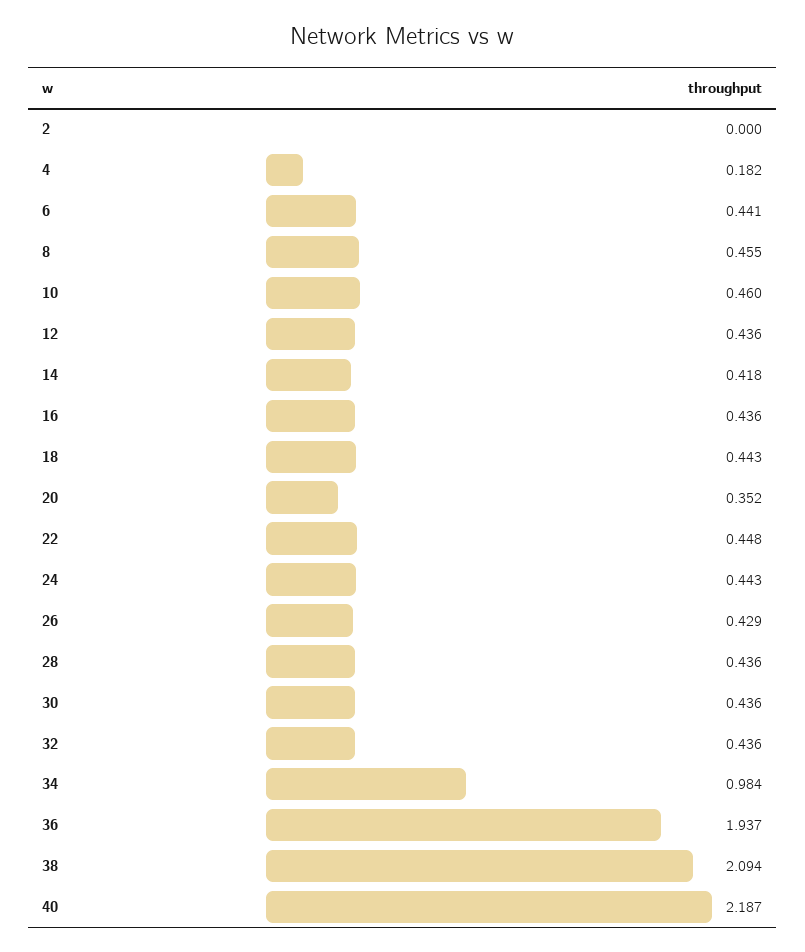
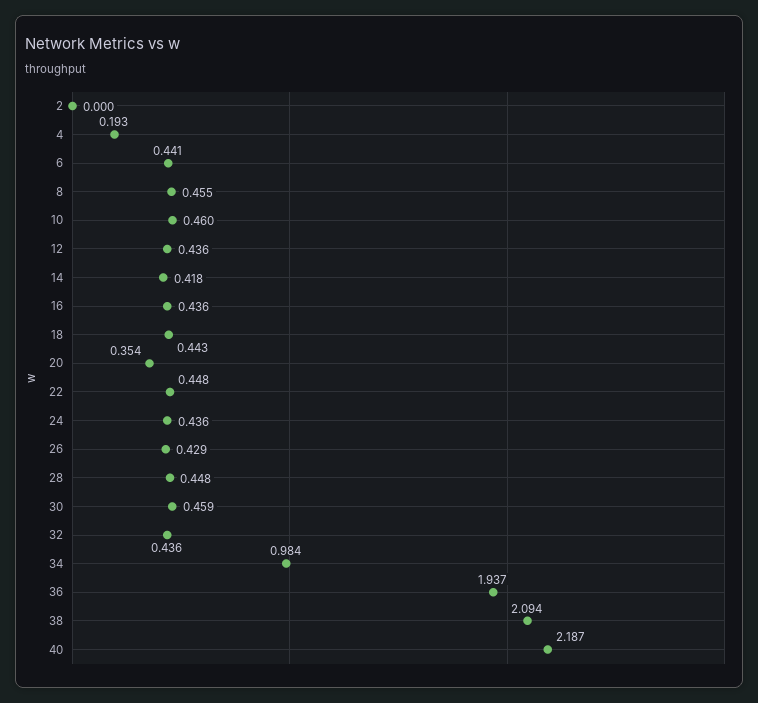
4: 0.182 -> 0.193
20: 0.352 -> 0.354
24: 0.443 -> 0.436
28: 0.436 -> 0.448
30: 0.436 -> 0.459

